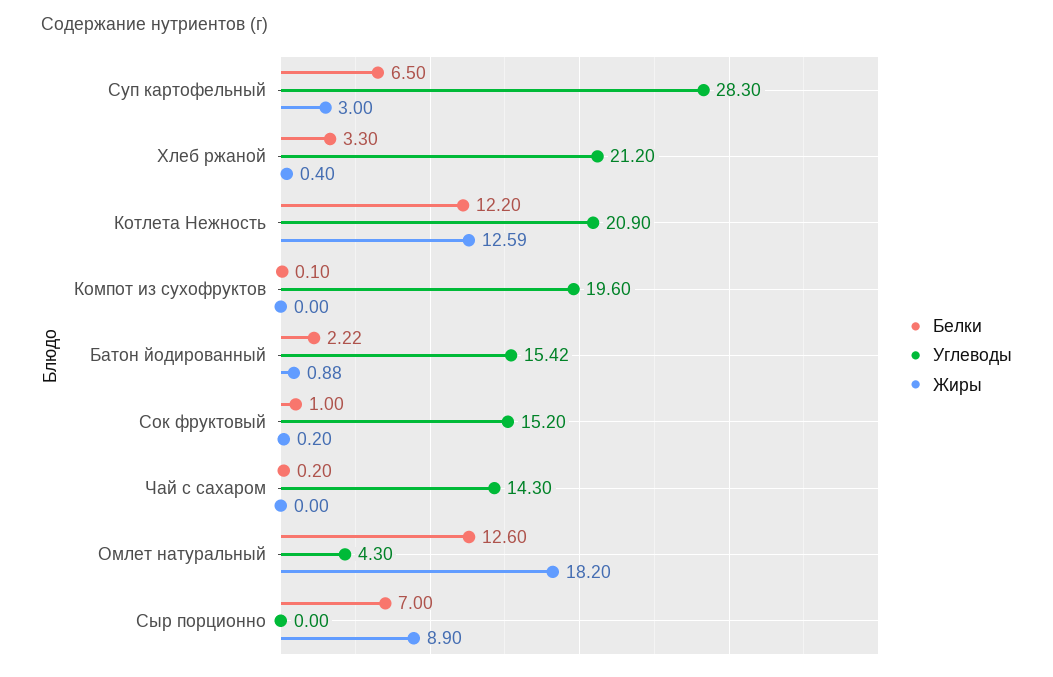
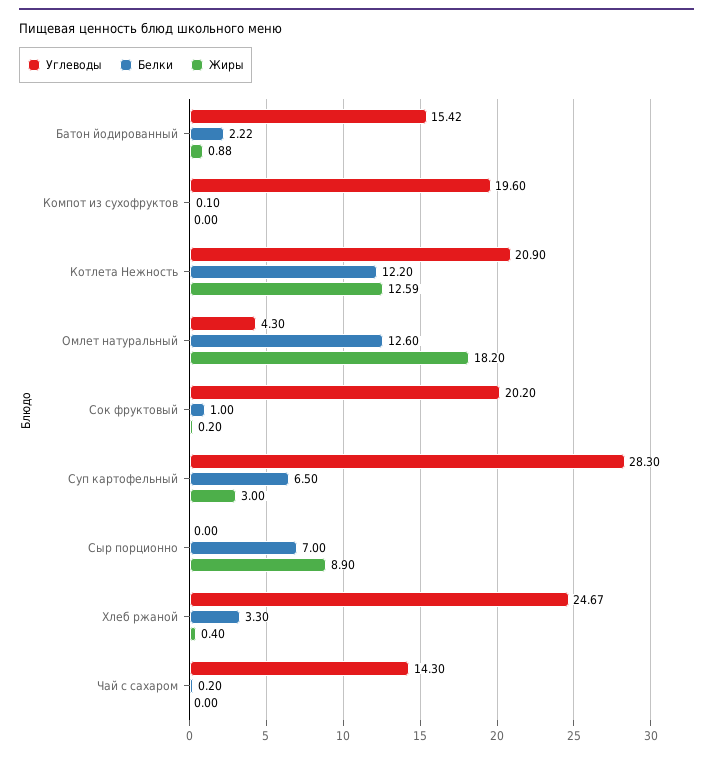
Углеводы, Хлеб ржаной: 21.2 -> 24.67
Углеводы, Сок фруктовый: 15.2 -> 20.2

